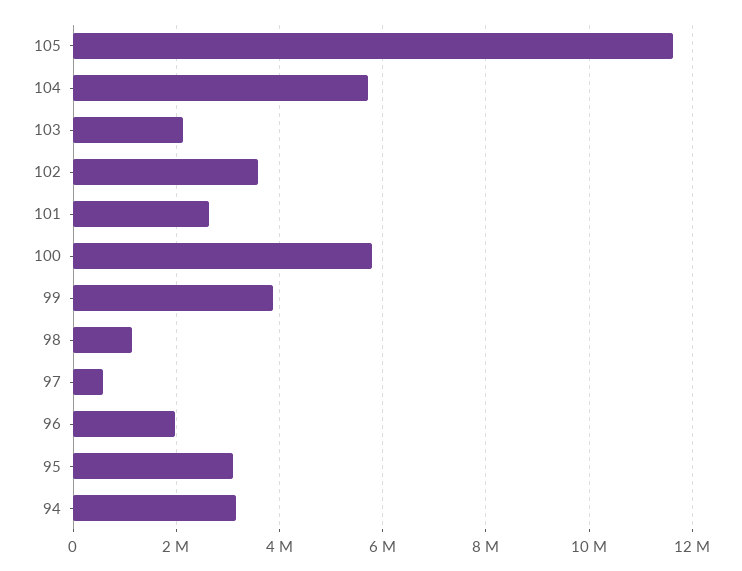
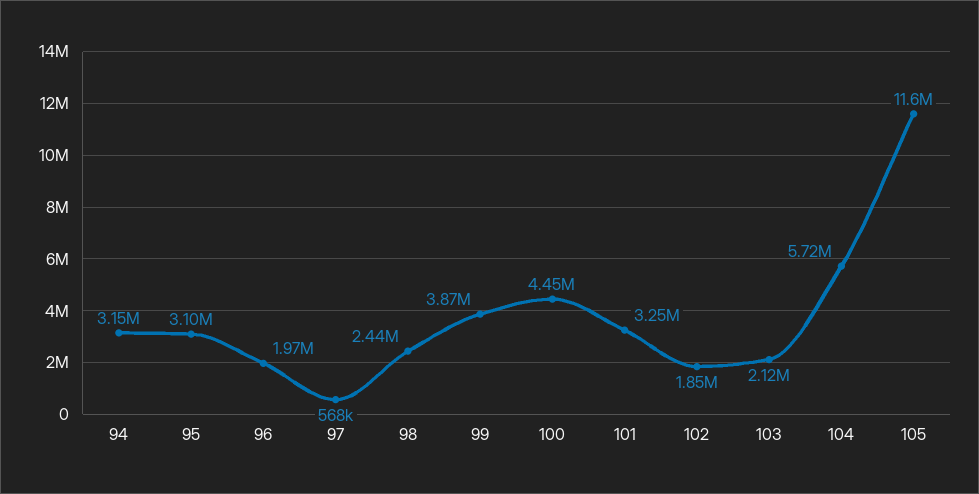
102: 3600000 -> 1850000
101: 2600000 -> 3250000
100: 5800000 -> 4450000
98: 1200000 -> 2440000

